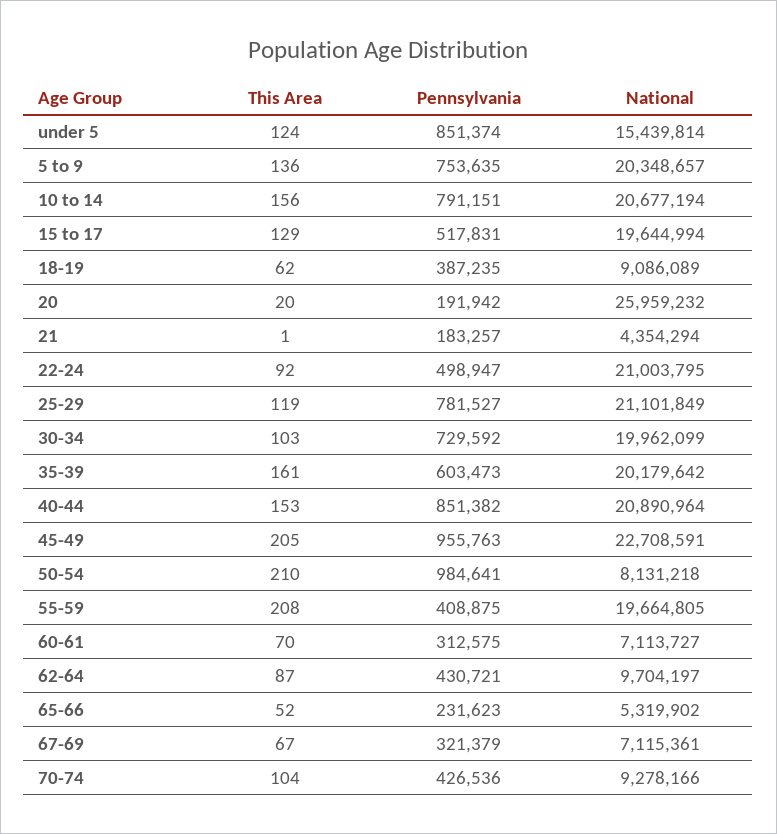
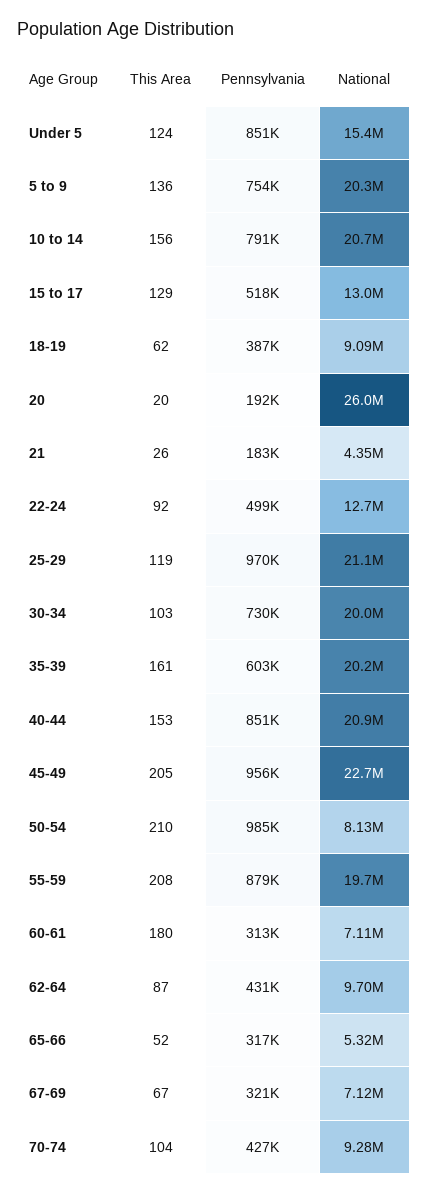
National, 15 to 17: 19644994 -> 13000000
This Area, 21: 1 -> 26
National, 22-24: 21003795 -> 12700000
Pennsylvania, 25-29: 781527 -> 970000
Pennsylvania, 55-59: 408875 -> 879000
This Area, 60-61: 70 -> 180
Pennsylvania, 65-66: 231623 -> 317000

